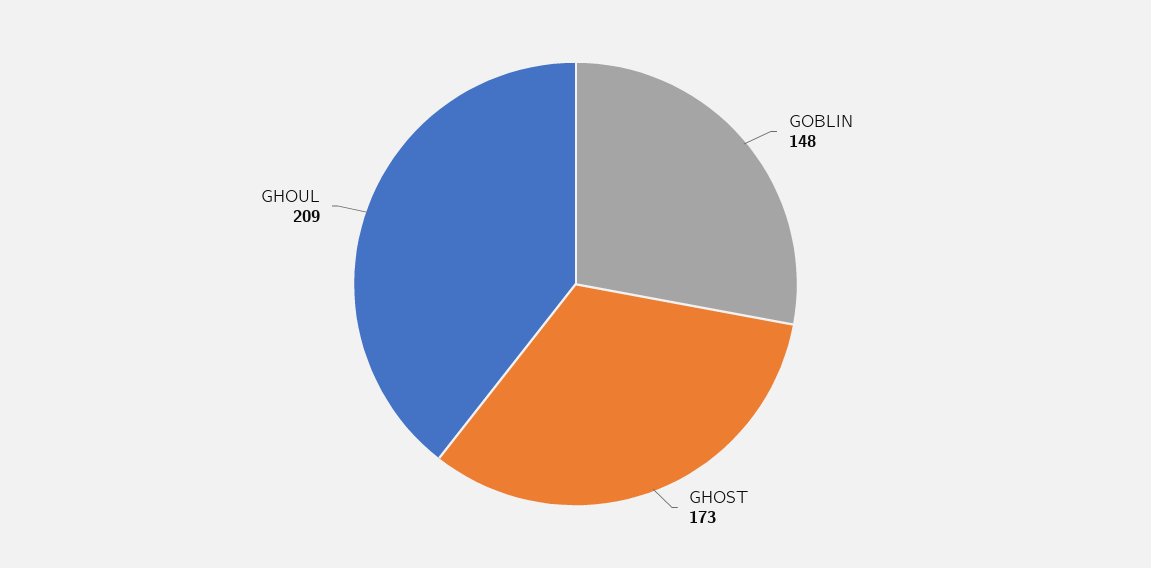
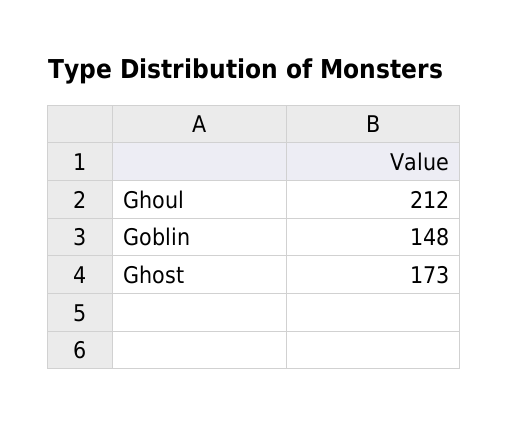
GHOUL: 209 -> 212

